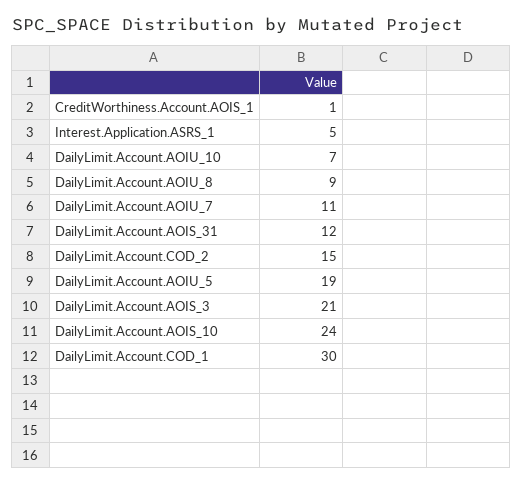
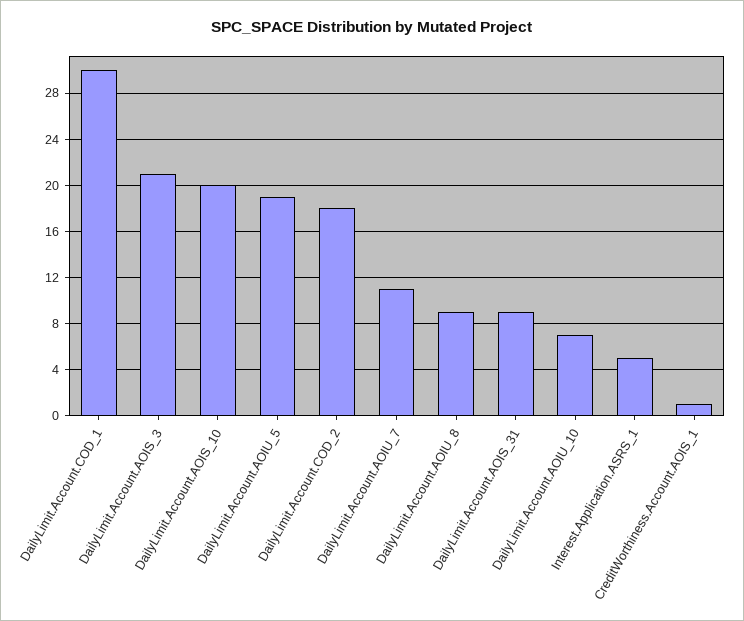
DailyLimit.Account.AOIS_31: 12 -> 9
DailyLimit.Account.COD_2: 15 -> 18
DailyLimit.Account.AOIS_10: 24 -> 20

